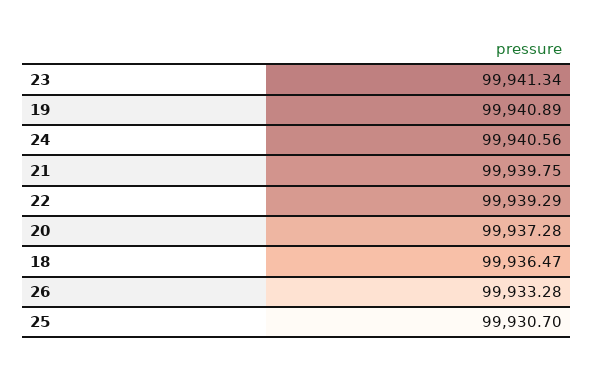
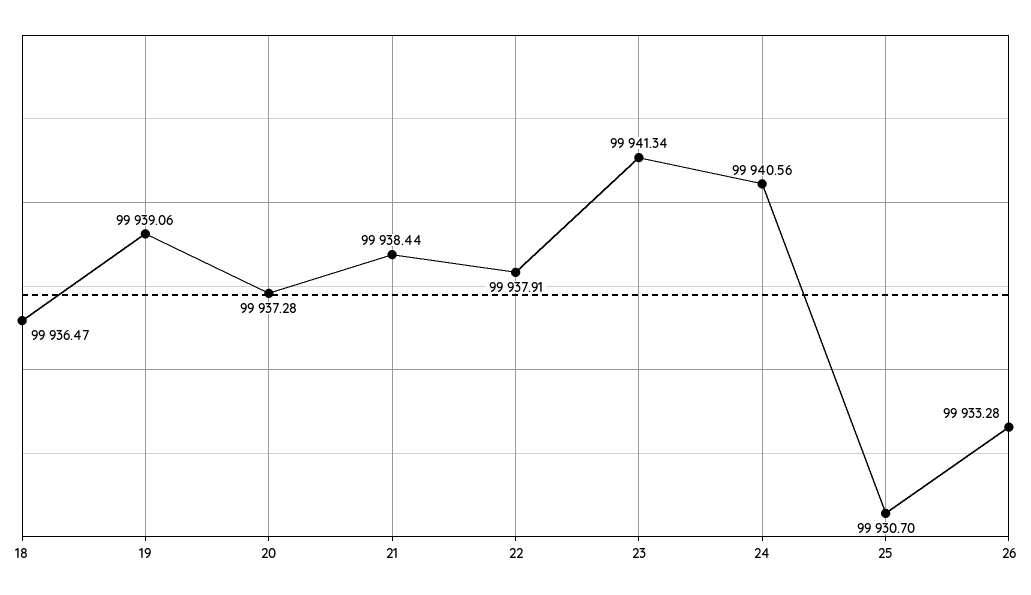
19: 99940.89 -> 99939.06
21: 99939.75 -> 99938.44
22: 99939.29 -> 99937.91

